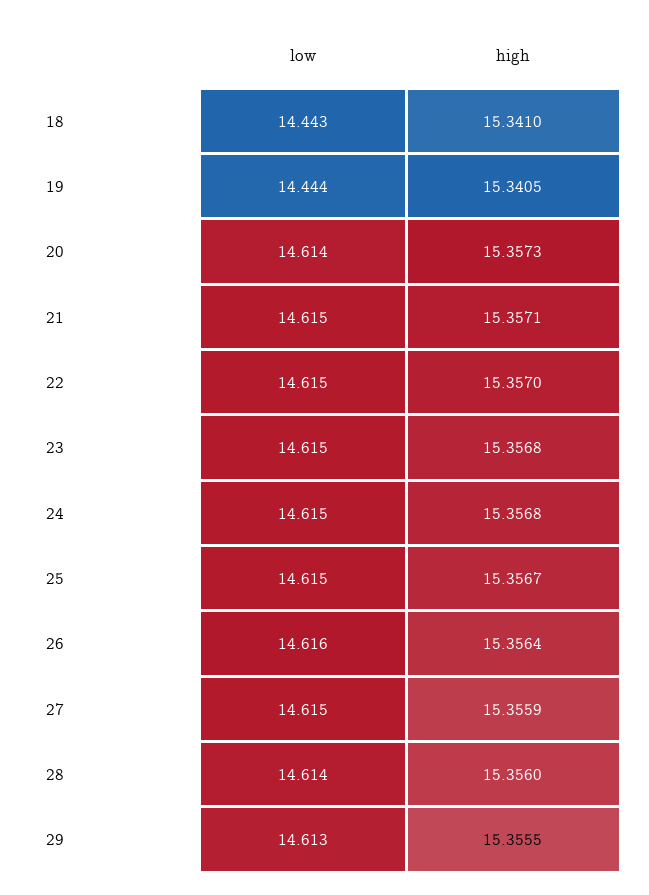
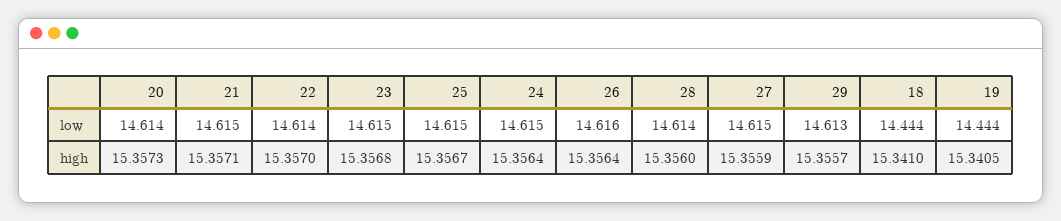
low, 18: 14.443 -> 14.444
low, 22: 14.615 -> 14.614
high, 24: 15.3568 -> 15.3564
high, 29: 15.3555 -> 15.3557

